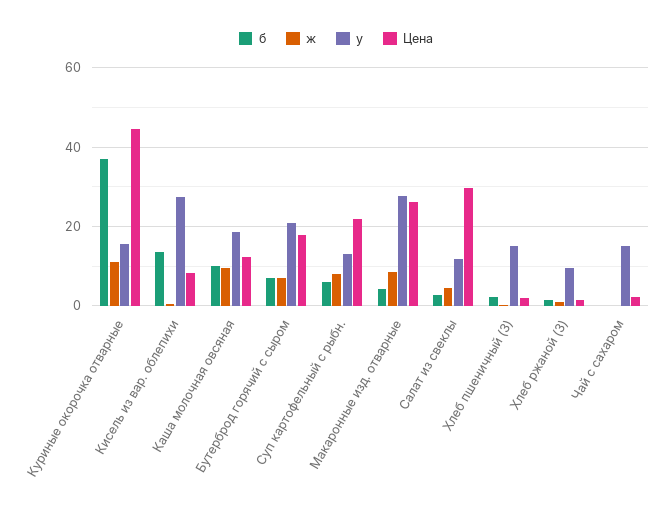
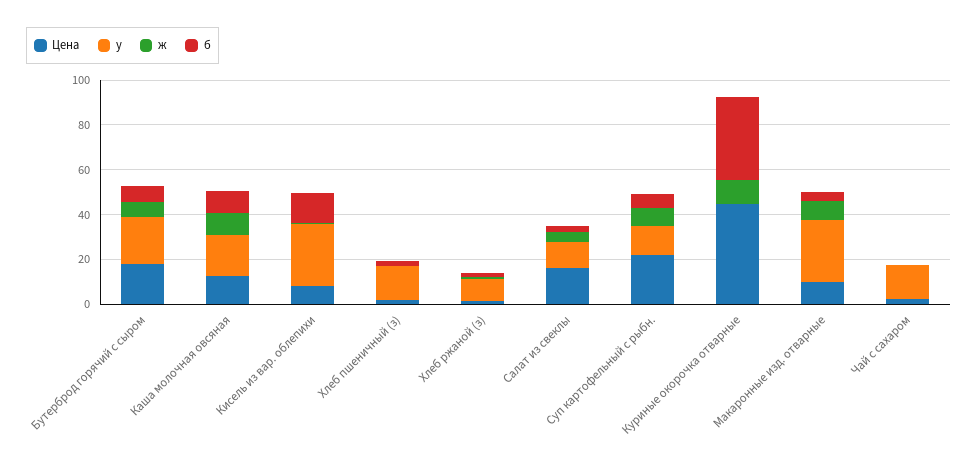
у, Куриные окорочка отварные: 16 -> 0
Цена, Макаронные изд. отварные: 26 -> 10
Цена, Салат из свеклы: 30 -> 15

